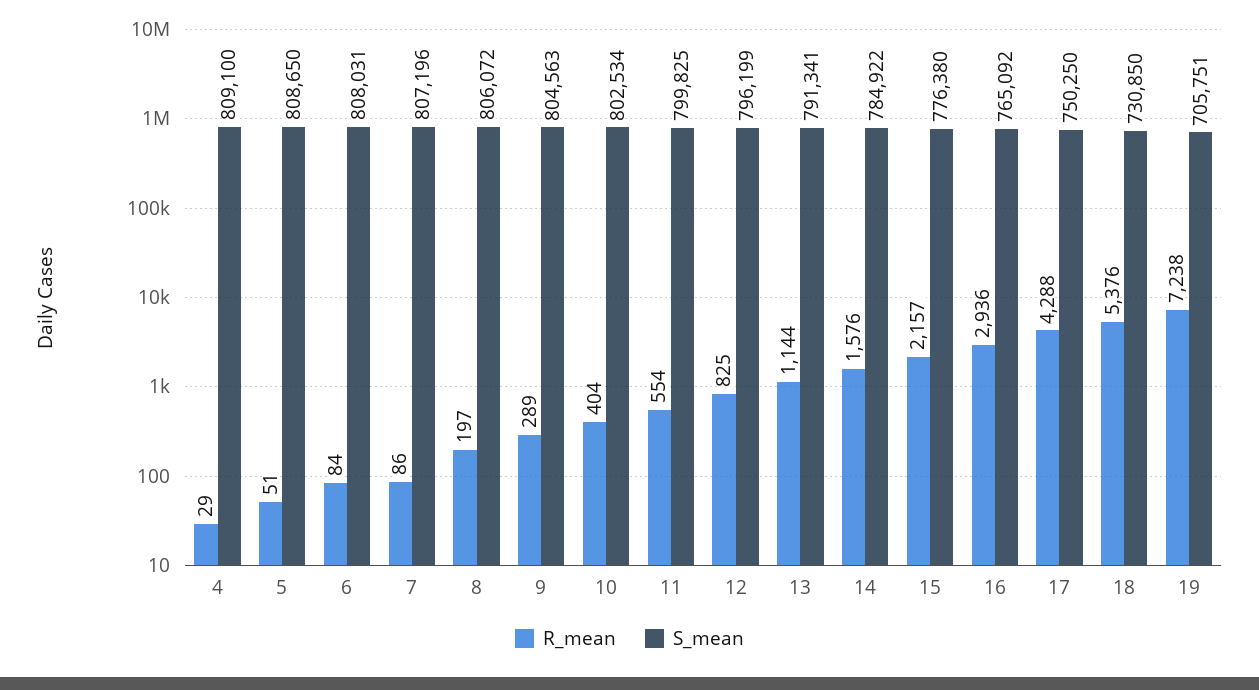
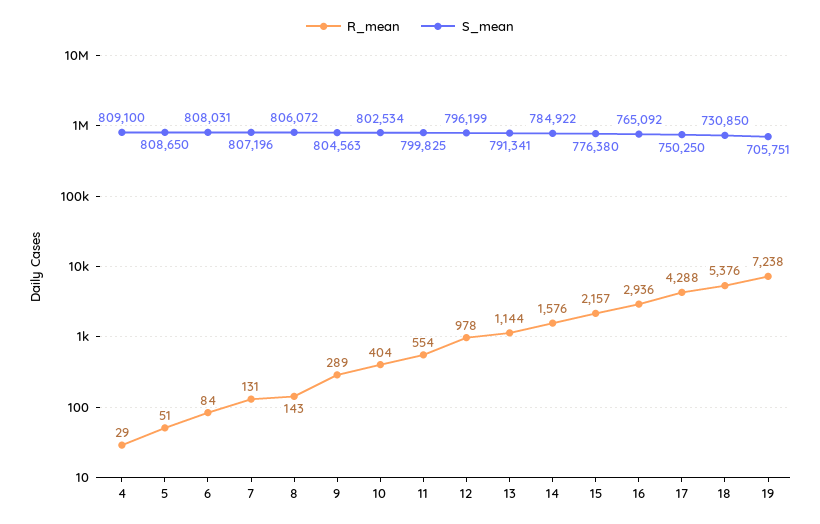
R_mean, 7: 86 -> 131
R_mean, 8: 197 -> 143
R_mean, 12: 825 -> 978

